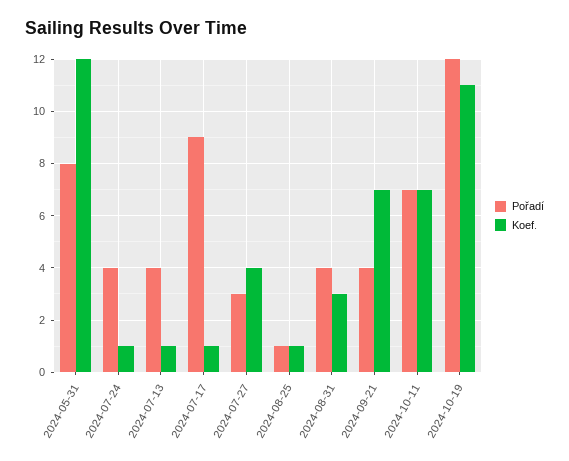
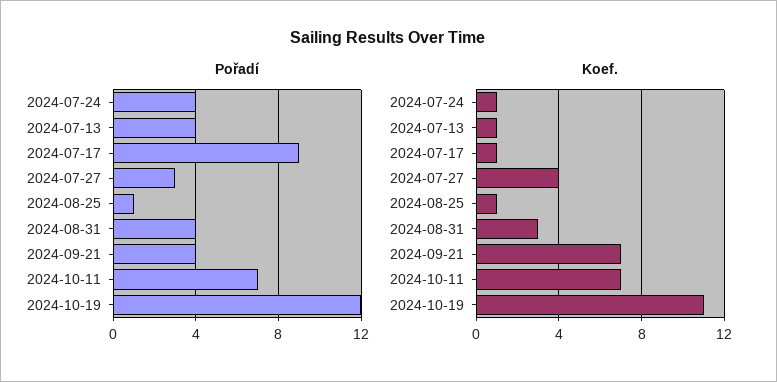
Pořadí, 2024-05-31: 8 -> none
Koef., 2024-05-31: 12 -> none

